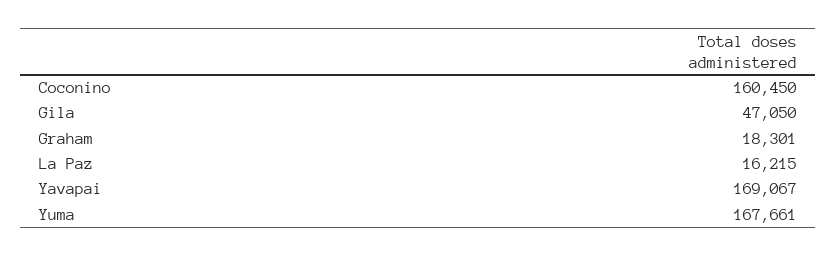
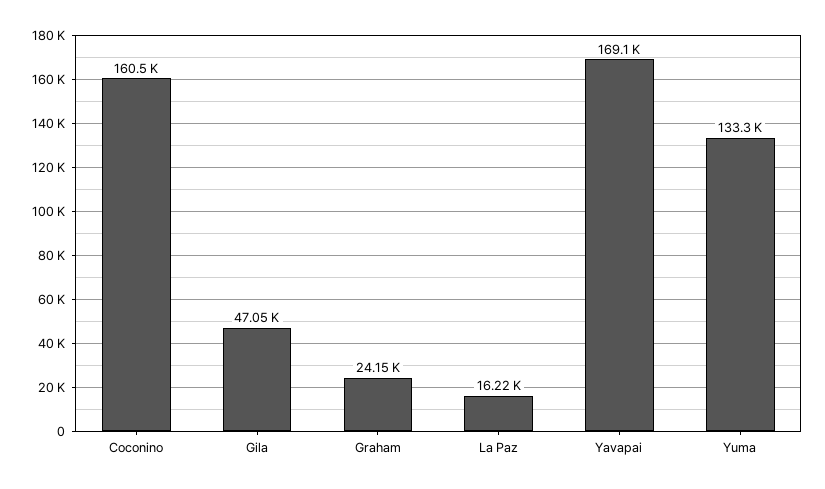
Graham: 18301 -> 24150
Yuma: 167661 -> 133300

